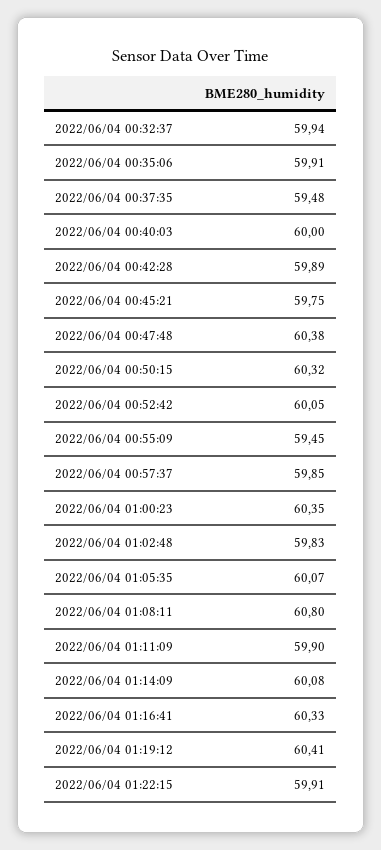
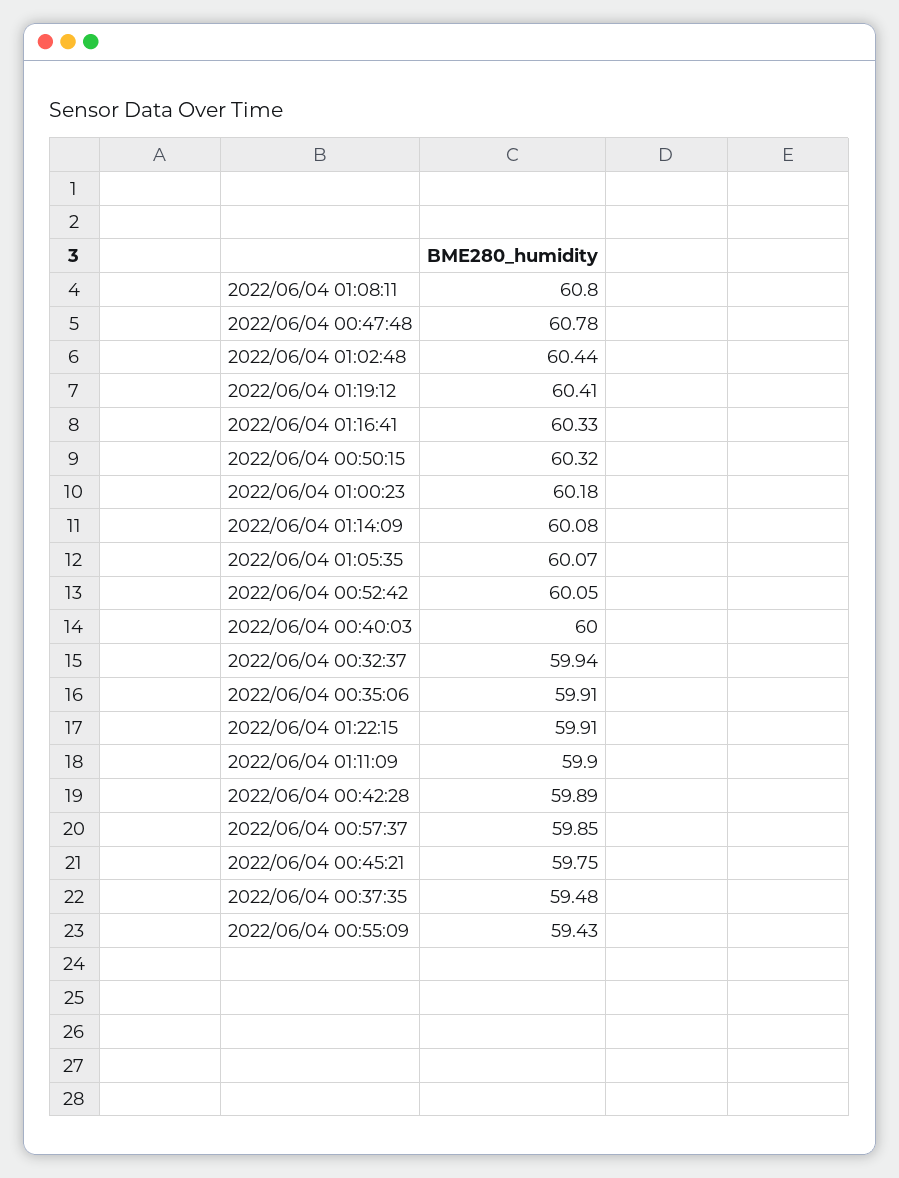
2022/06/04 00:47:48: 60.38 -> 60.78
2022/06/04 00:55:09: 59.45 -> 59.43
2022/06/04 01:00:23: 60.35 -> 60.18
2022/06/04 01:02:48: 59.83 -> 60.44

